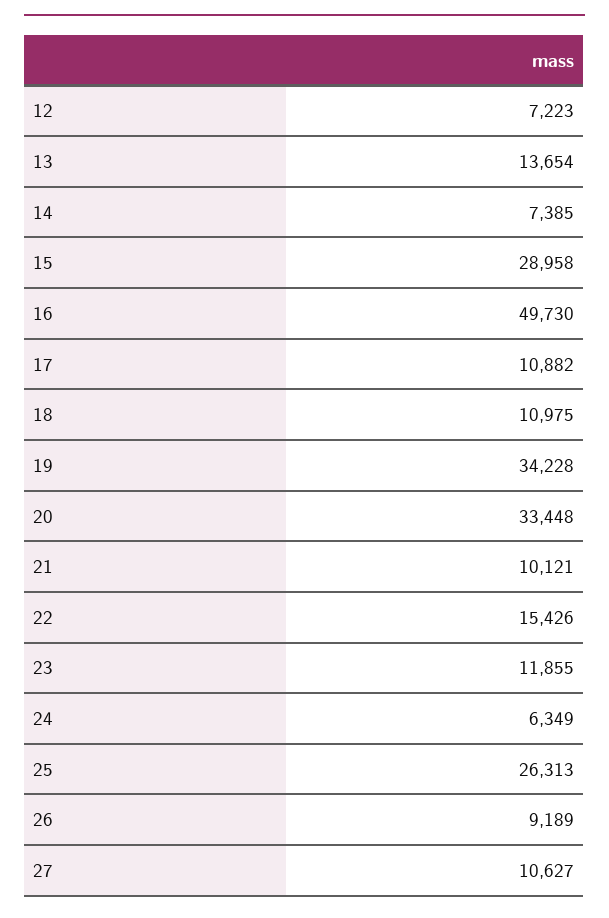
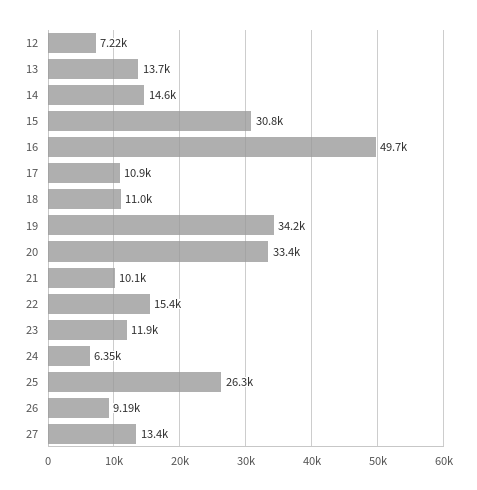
14: 7385 -> 14600
15: 28958 -> 30800
27: 10627 -> 13400

